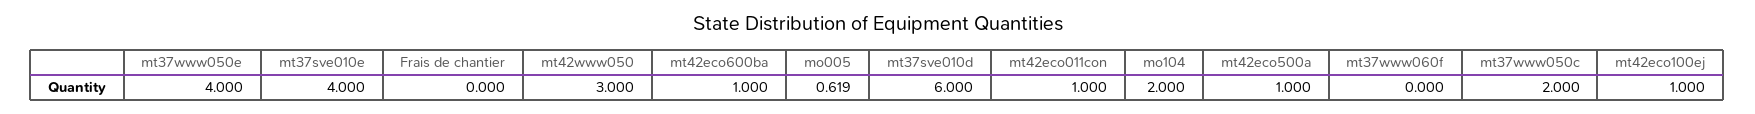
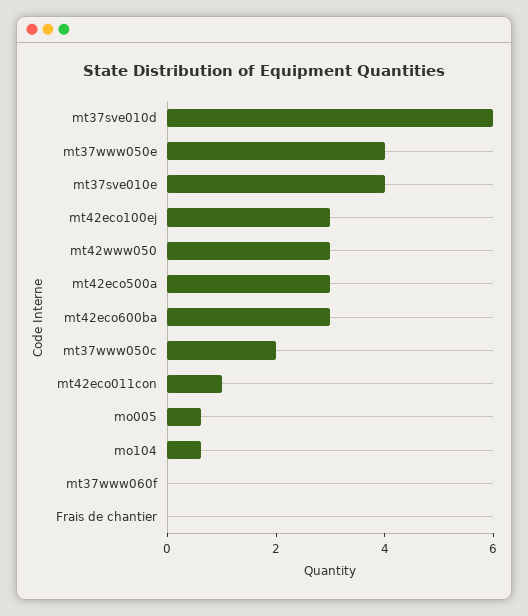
mt42eco600ba: 1 -> 3
mo104: 2 -> 0.5
mt42eco500a: 1 -> 3
mt42eco100ej: 1 -> 3

